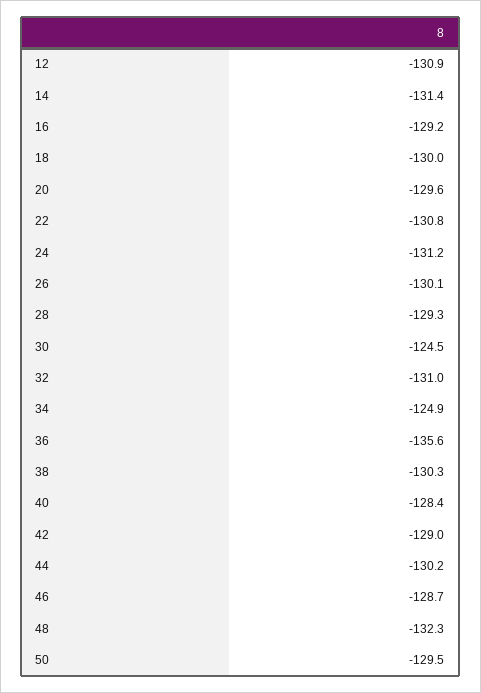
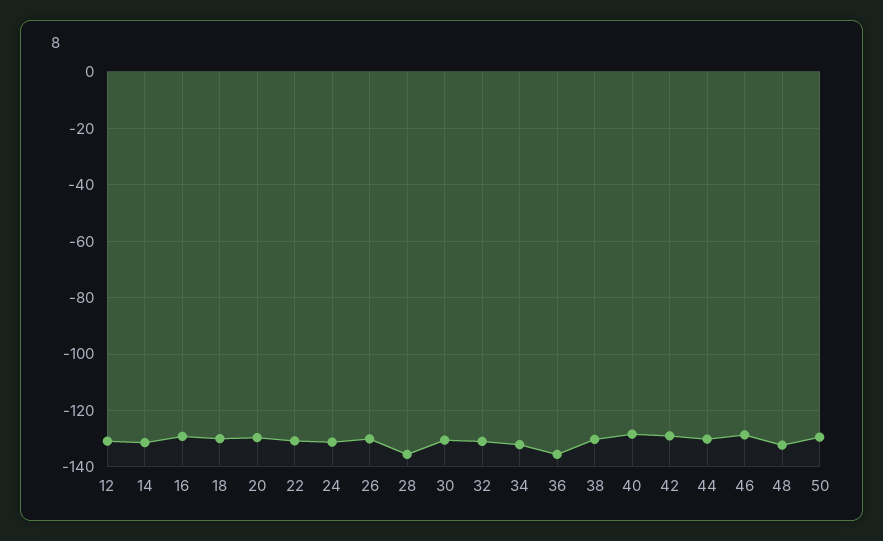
28: -129.3 -> -135
30: -124.5 -> -130
34: -124.9 -> -132.5

